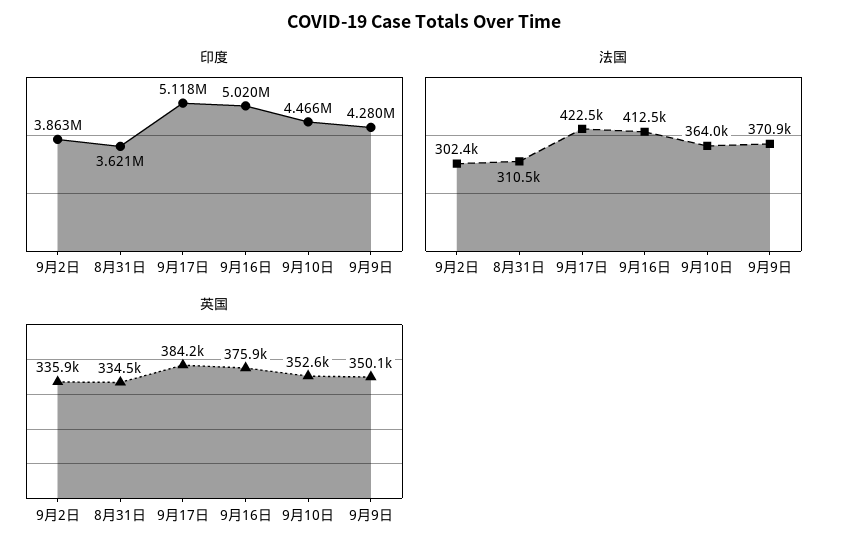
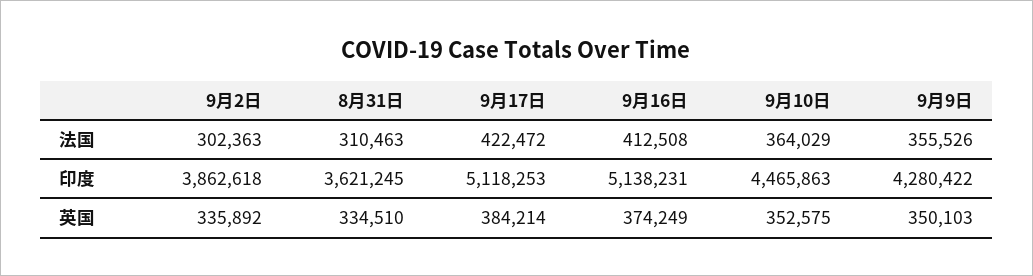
印度, 9月16日: 5020000 -> 5138231
法国, 9月9日: 370900 -> 355526
英国, 9月16日: 375900 -> 374249

